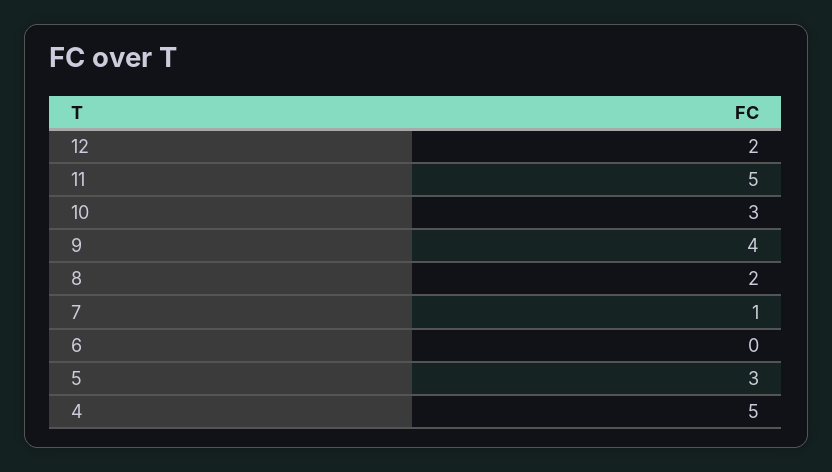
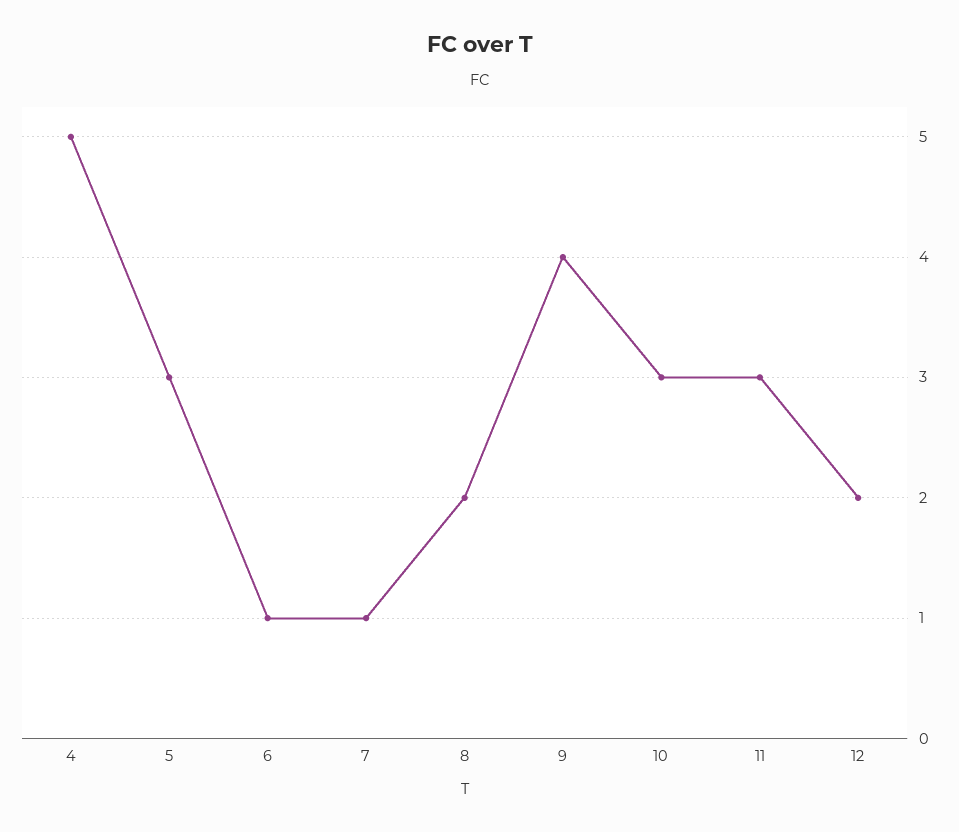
11: 5 -> 3
6: 0 -> 1

